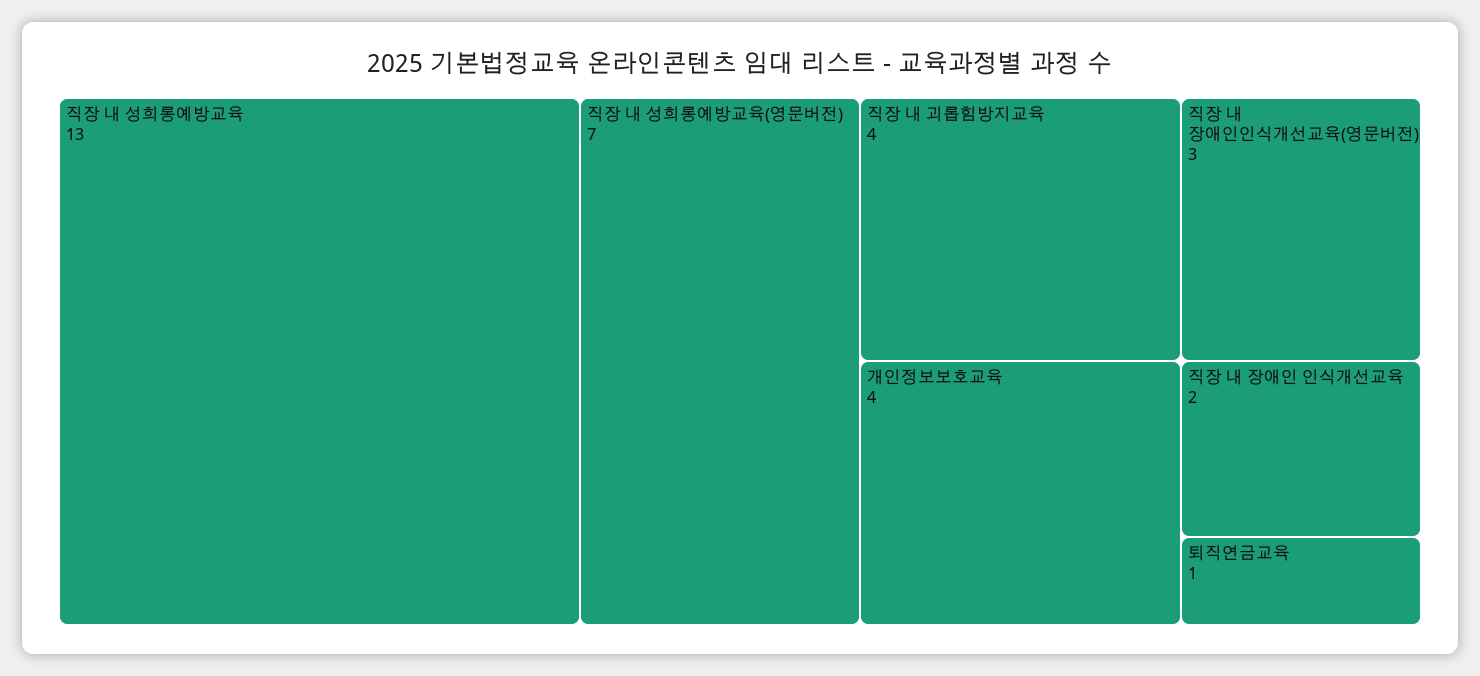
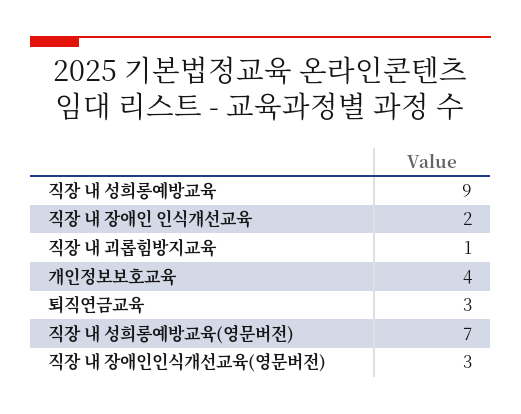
직장 내 성희롱예방교육: 13 -> 9
직장 내 괴롭힘방지교육: 4 -> 1
퇴직연금교육: 1 -> 3

